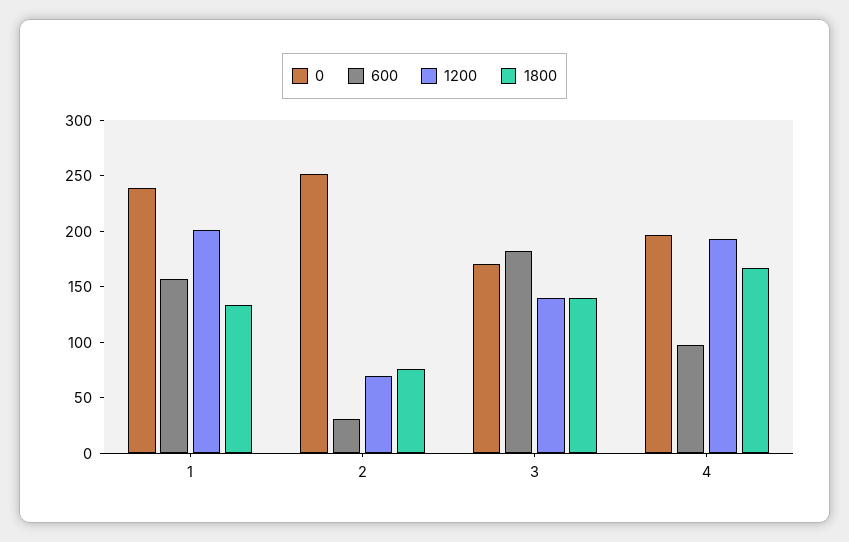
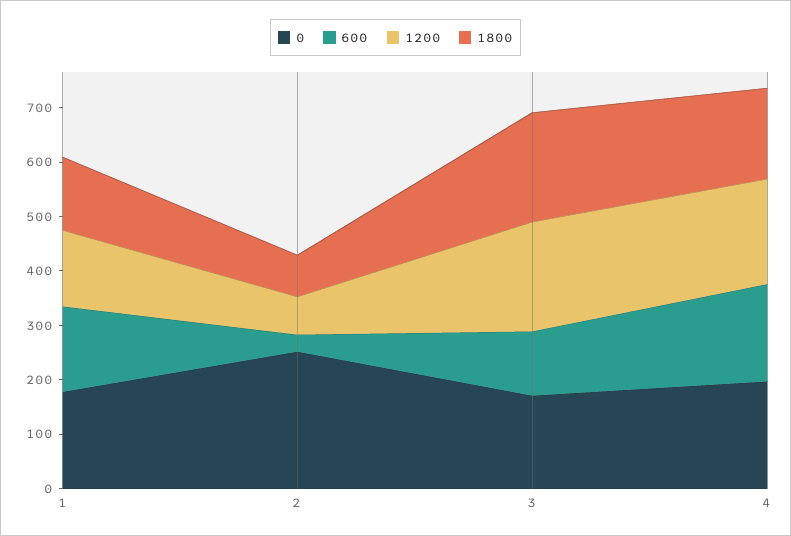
0, 1: 240 -> 180
1200, 1: 200 -> 140
600, 3: 180 -> 120
1200, 3: 140 -> 200
1800, 3: 140 -> 200
600, 4: 100 -> 180

